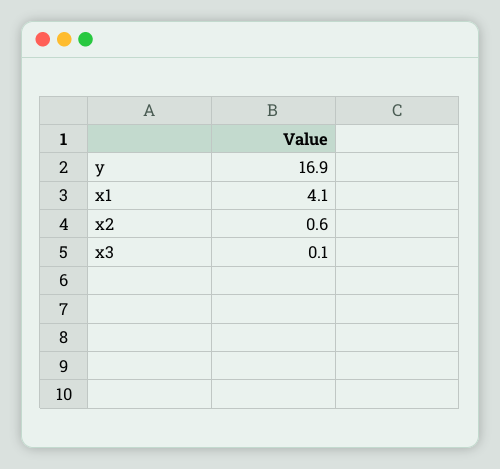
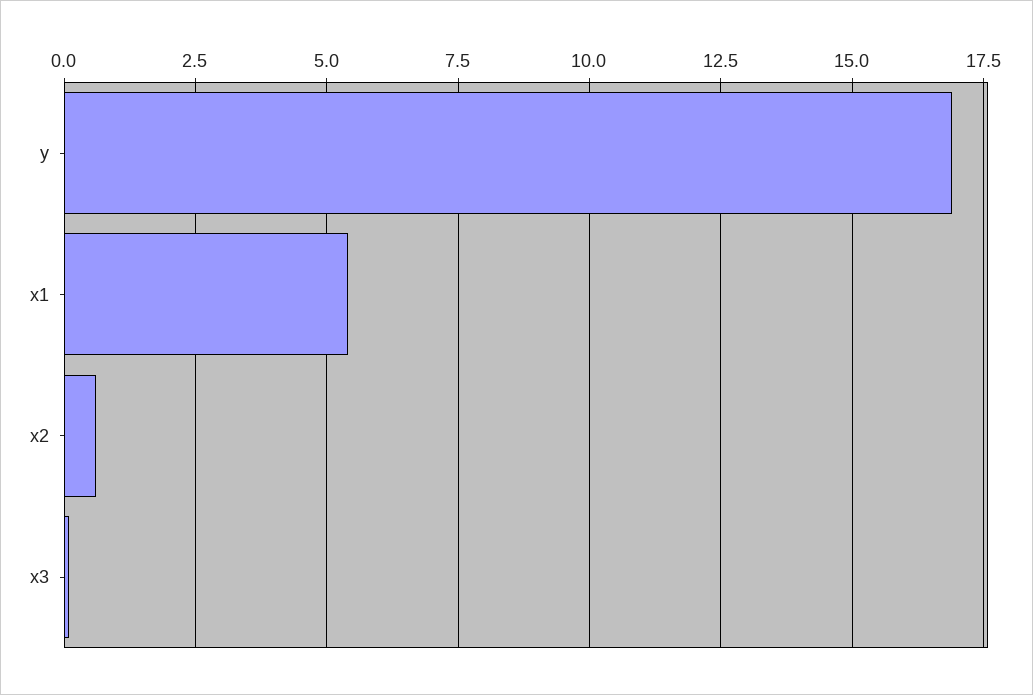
x1: 4.1 -> 5.5

